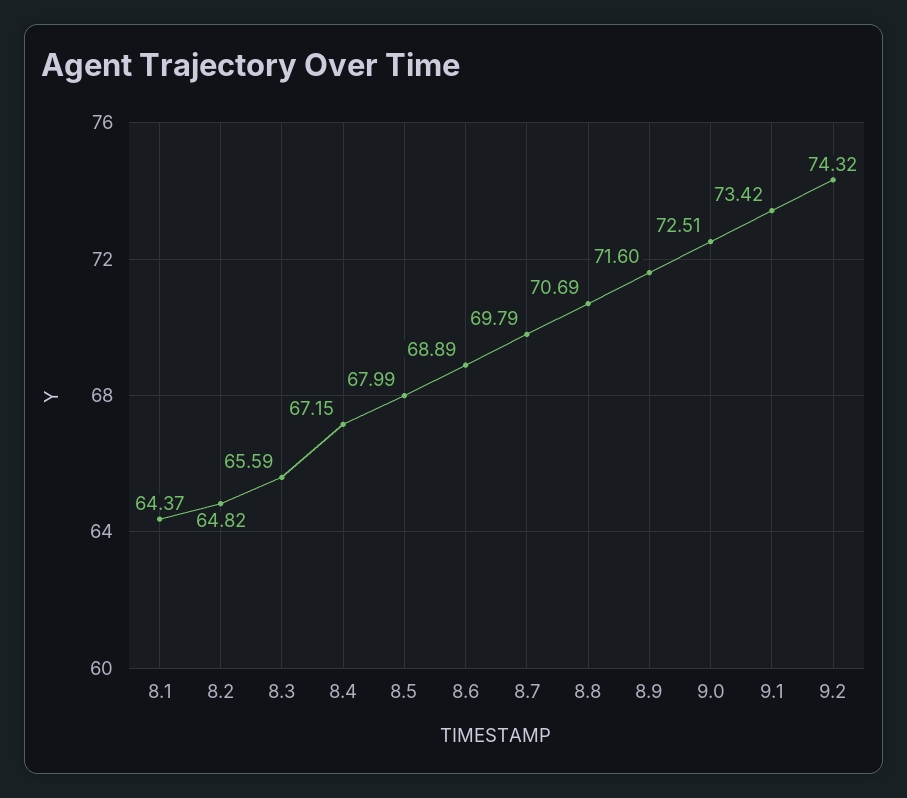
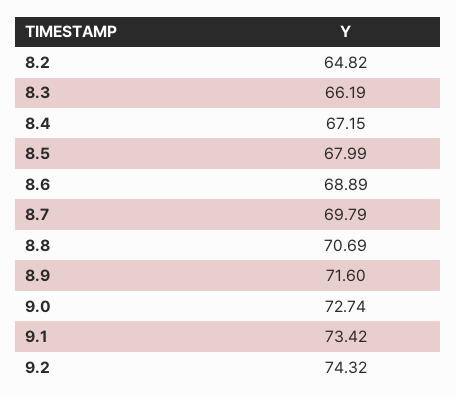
8.1: 64.37 -> none
8.3: 65.59 -> 66.19
9.0: 72.51 -> 72.74

